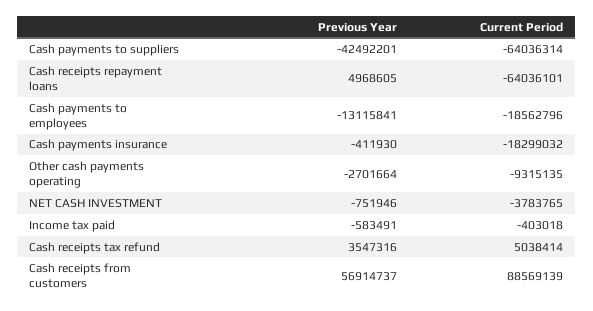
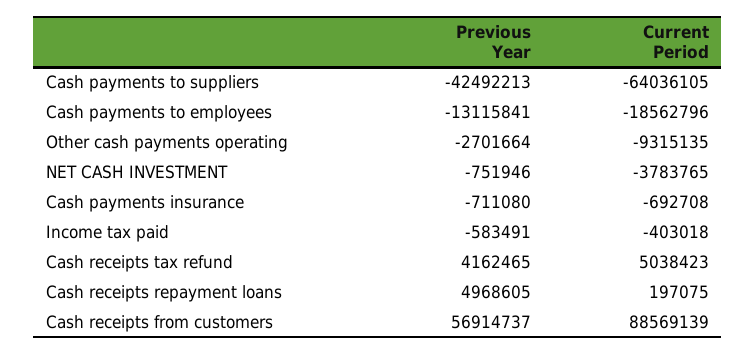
Previous Year, Cash payments to suppliers: -42492201 -> -42492213
Current Period, Cash payments to suppliers: -64036314 -> -64036105
Current Period, Cash receipts repayment loans: -64036101 -> 197075
Previous Year, Cash payments insurance: -411930 -> -711080
Current Period, Cash payments insurance: -18299032 -> -692708
Previous Year, Cash receipts tax refund: 3547316 -> 4162465
Current Period, Cash receipts tax refund: 5038414 -> 5038423

